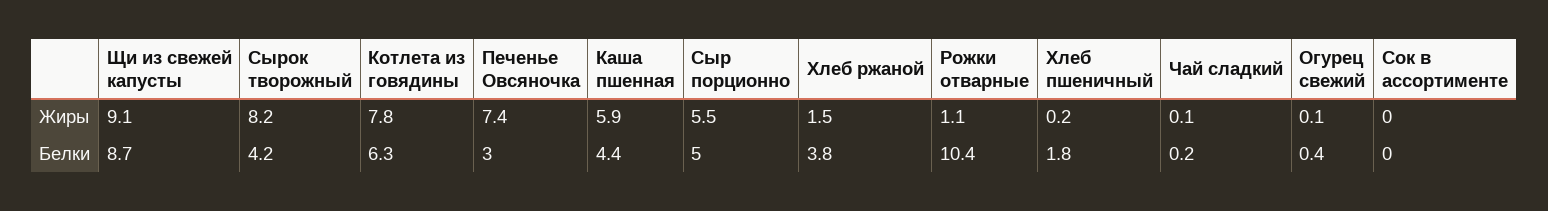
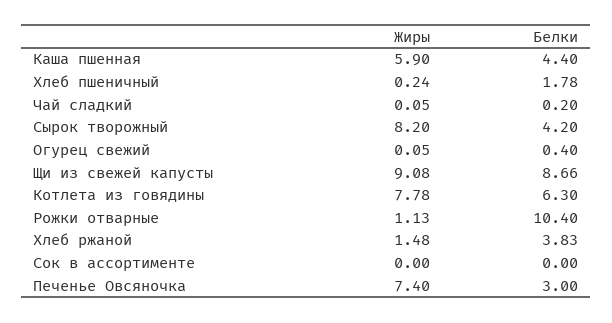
Сыр порционно, Жиры: 5.5 -> none
Сыр порционно, Белки: 5 -> none

